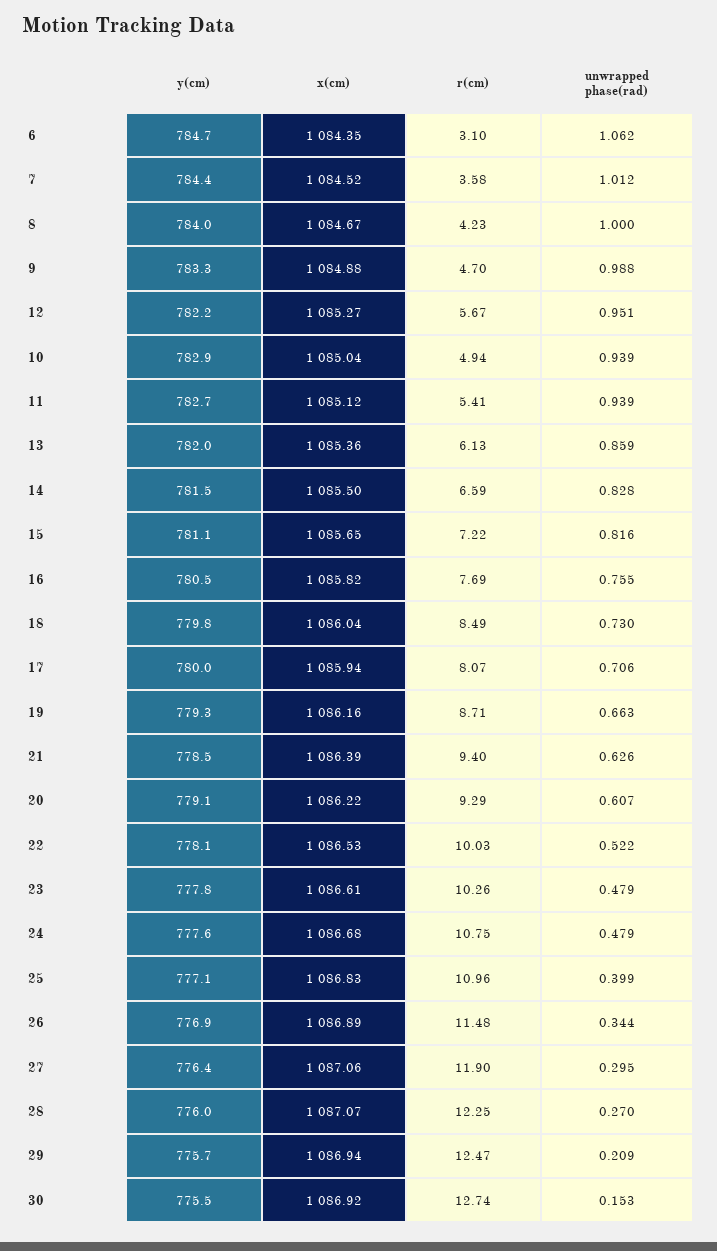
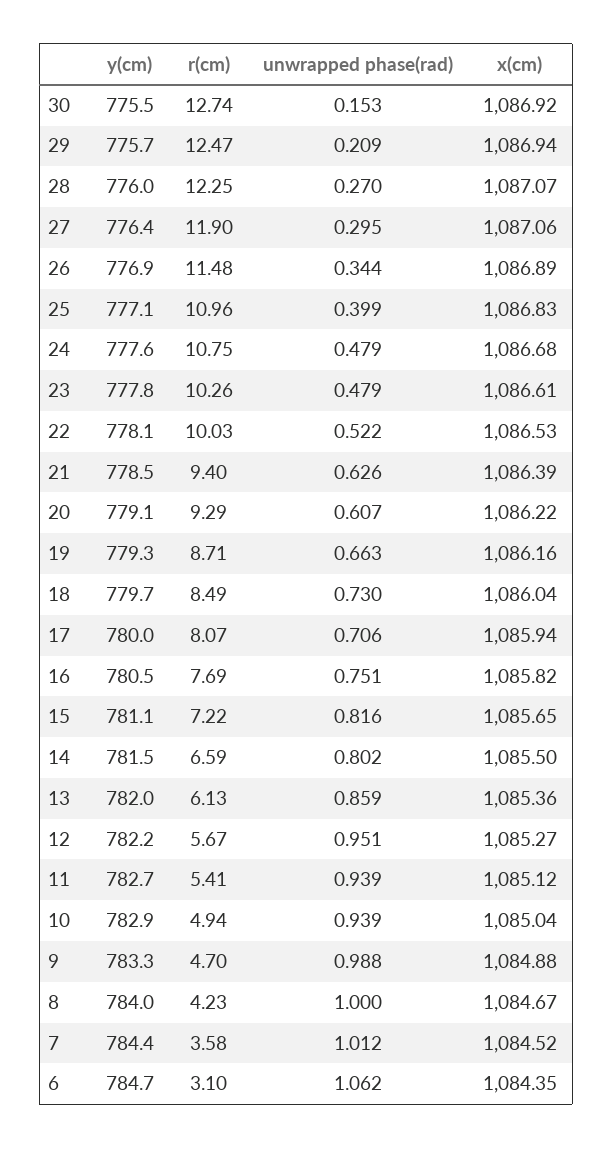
unwrapped phase(rad), 14: 0.828 -> 0.802
unwrapped phase(rad), 16: 0.755 -> 0.751
y(cm), 18: 779.8 -> 779.7

